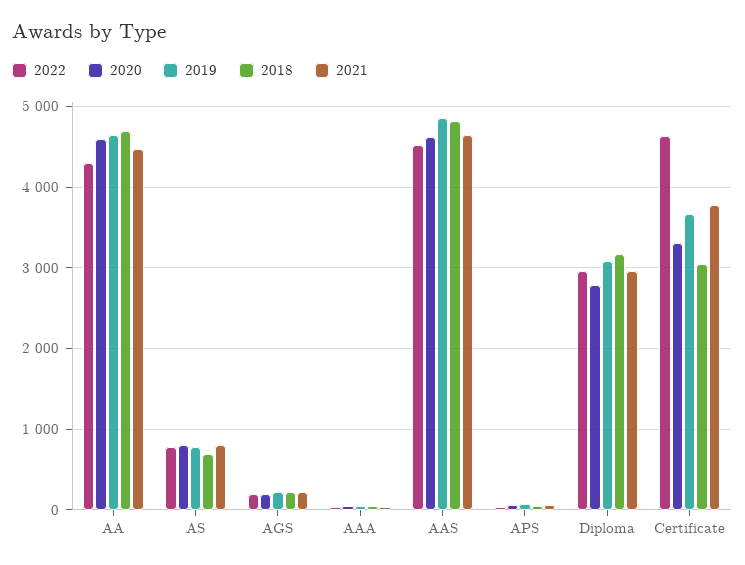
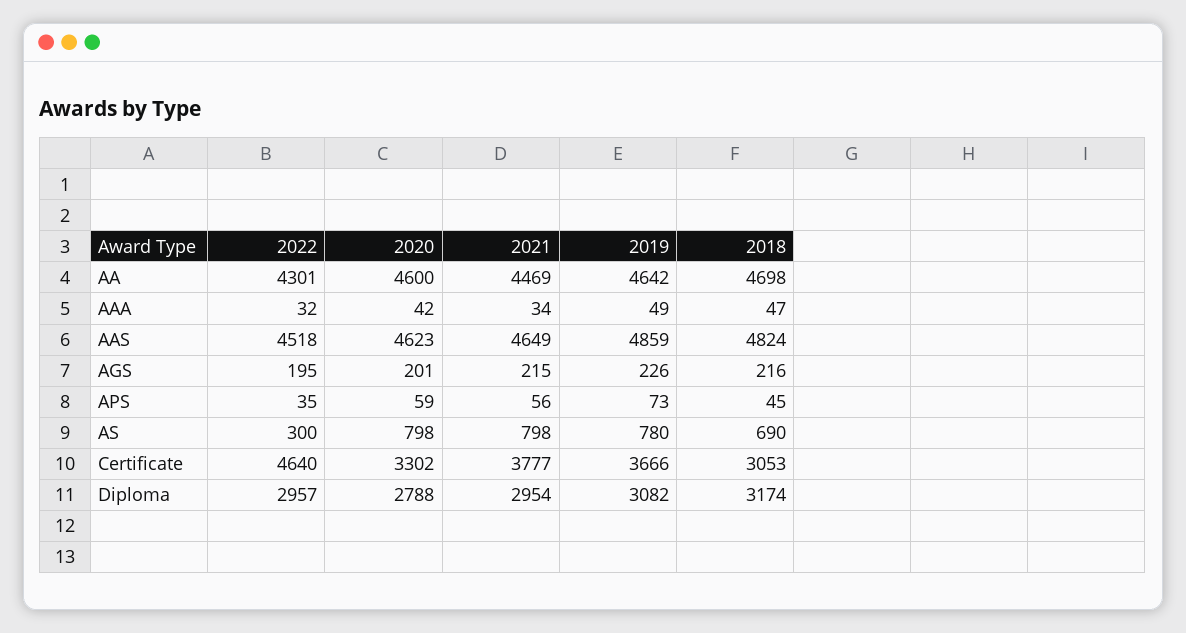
2022, AS: 800 -> 300

